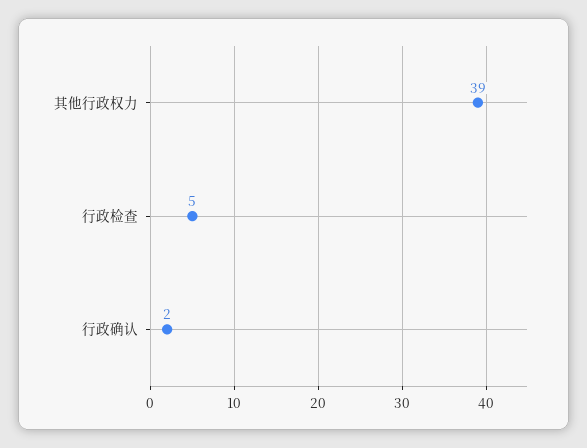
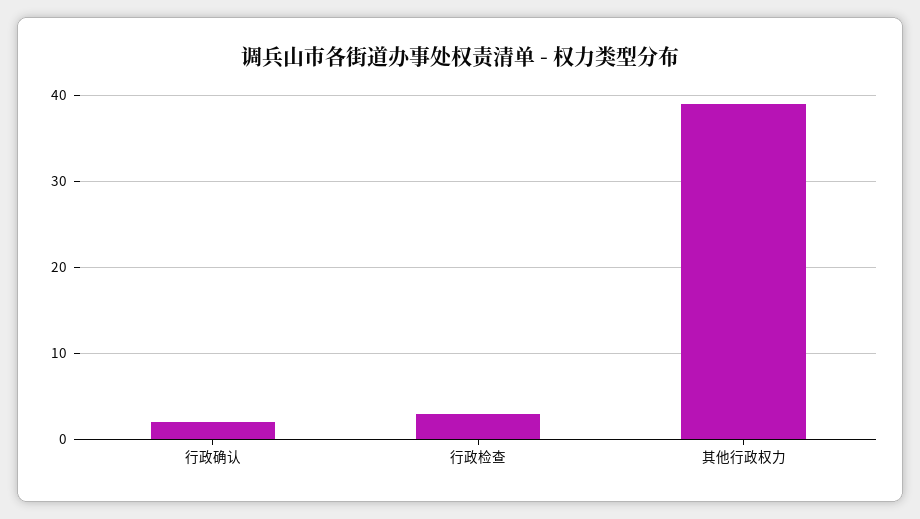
行政检查: 5 -> 3

